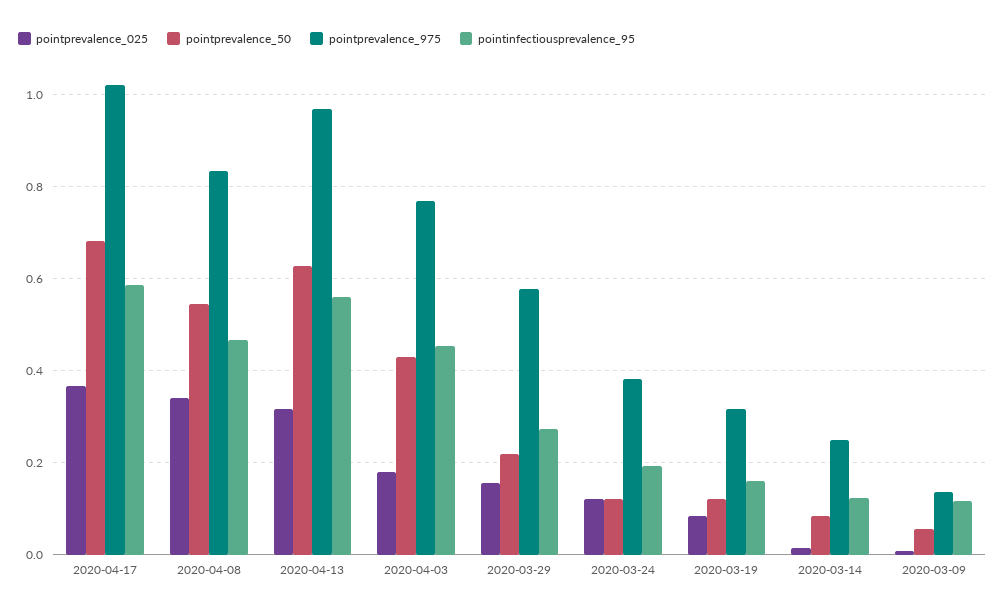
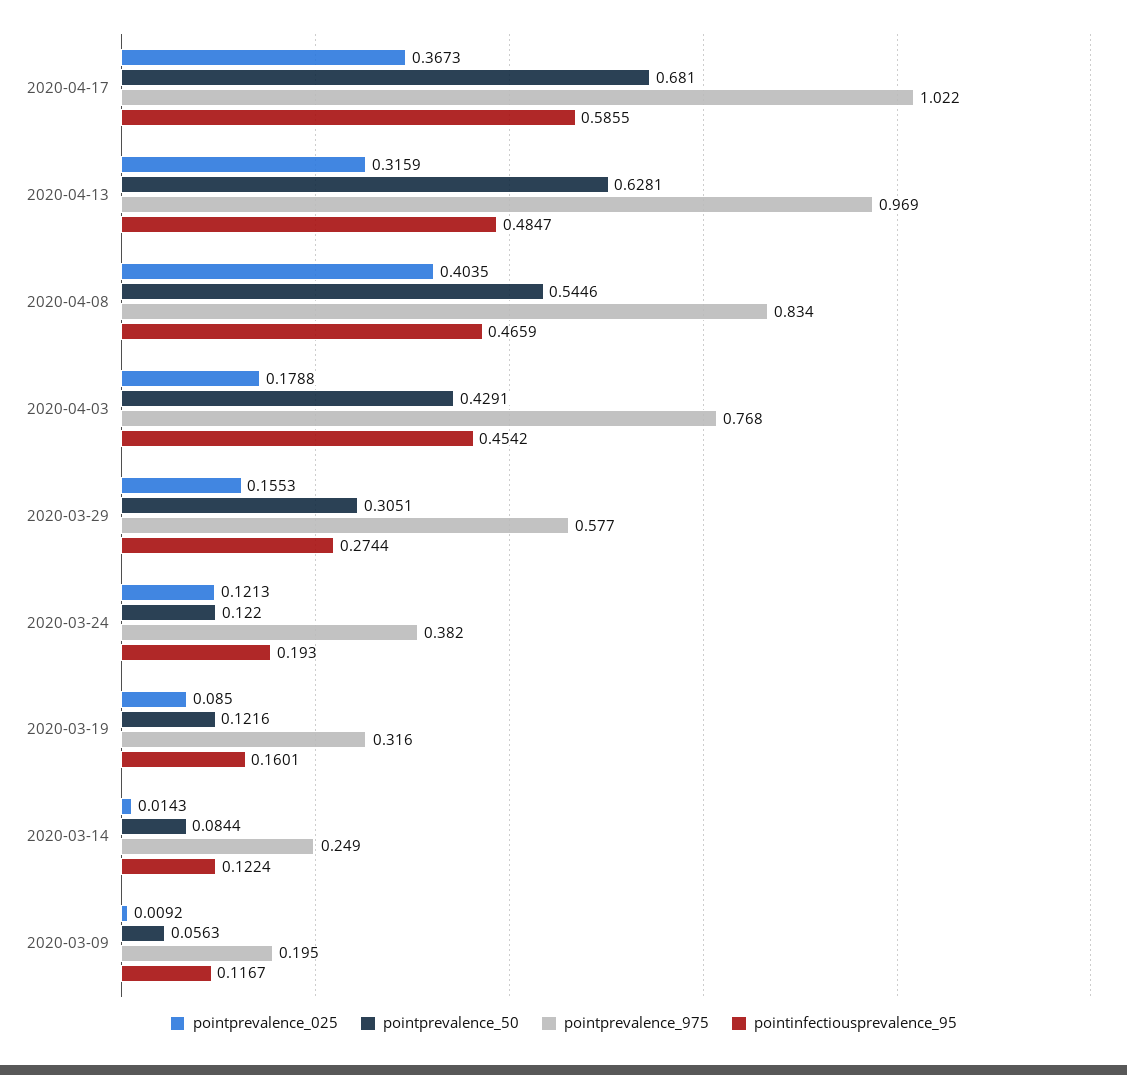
pointprevalence_025, 2020-04-08: 0.34 -> 0.4035
pointinfectiousprevalence_95, 2020-04-13: 0.56 -> 0.4847
pointprevalence_50, 2020-03-29: 0.22 -> 0.3051
pointprevalence_975, 2020-03-09: 0.14 -> 0.195

